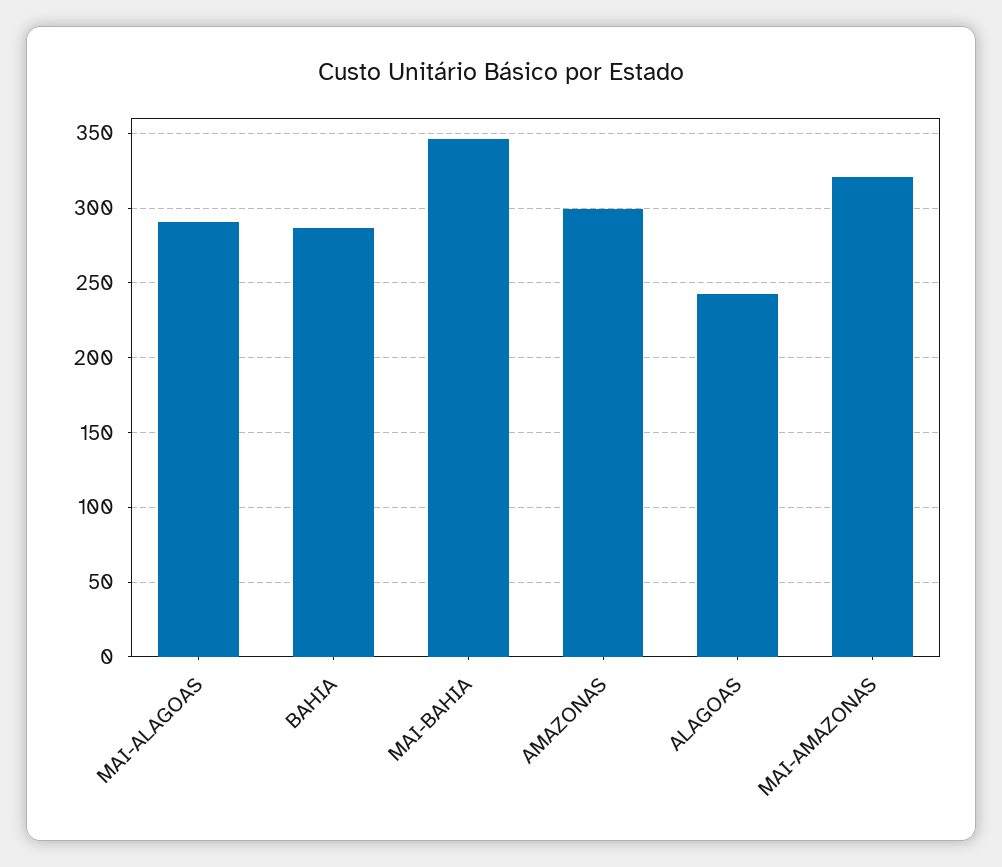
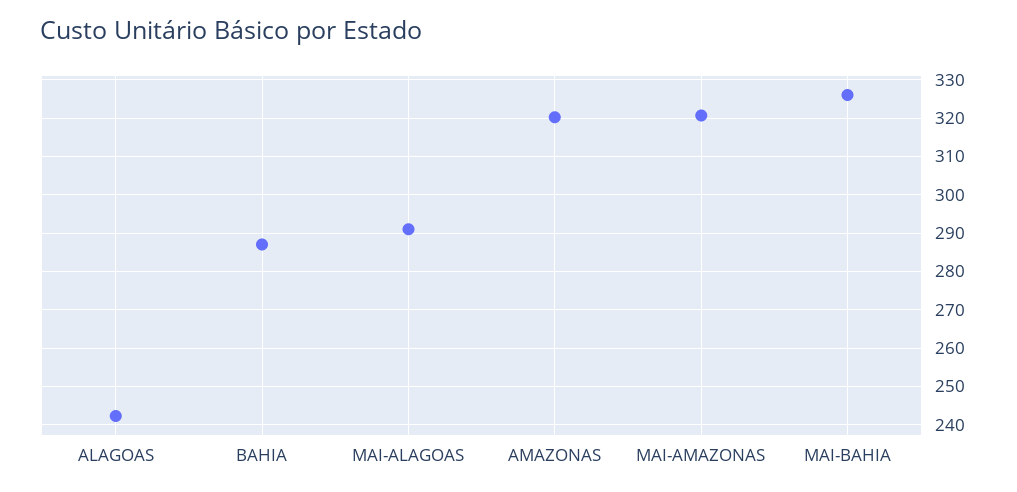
MAI-BAHIA: 345 -> 326
AMAZONAS: 300 -> 320

